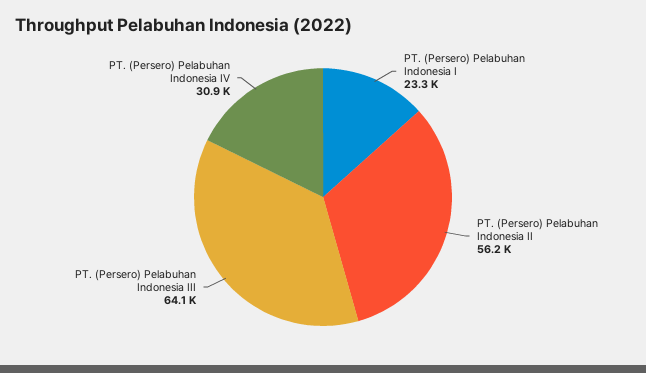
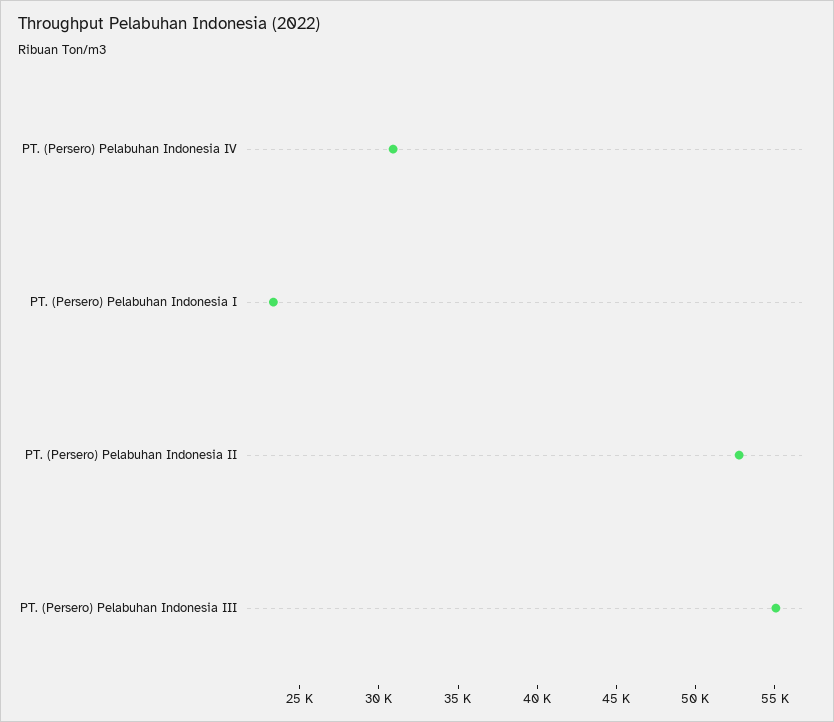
PT. (Persero) Pelabuhan Indonesia II: 56200 -> 53000
PT. (Persero) Pelabuhan Indonesia III: 64100 -> 55000

